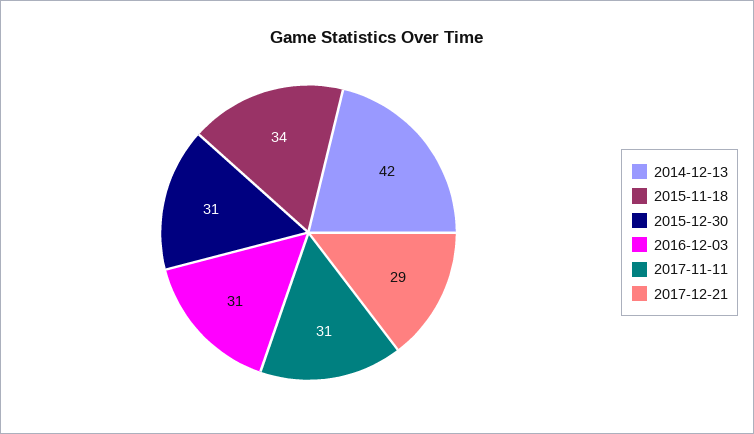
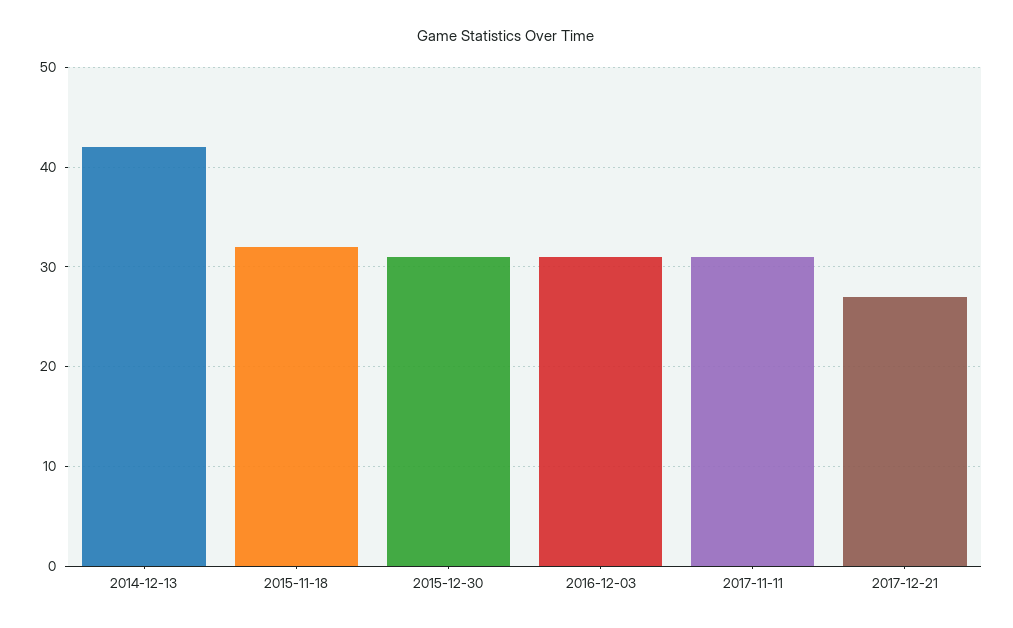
2015-11-18: 34 -> 32
2017-12-21: 29 -> 27

